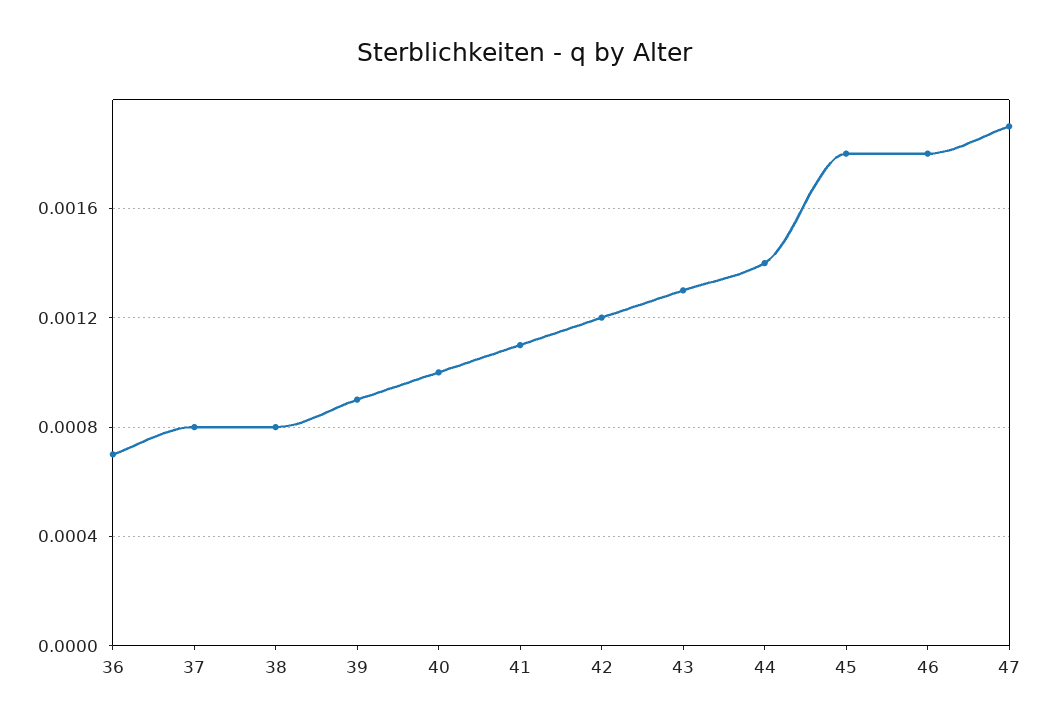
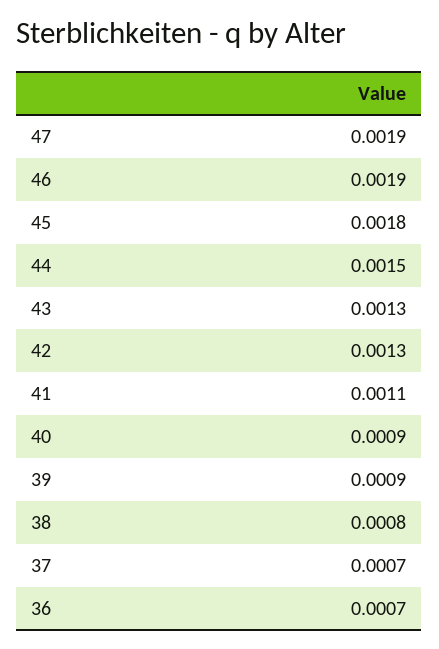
37: 0.0008 -> 0.0007
40: 0.001 -> 0.0009
42: 0.0012 -> 0.0013
44: 0.0014 -> 0.0015
46: 0.0018 -> 0.0019

